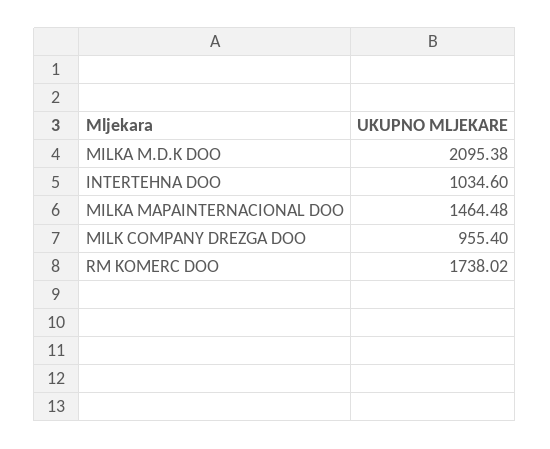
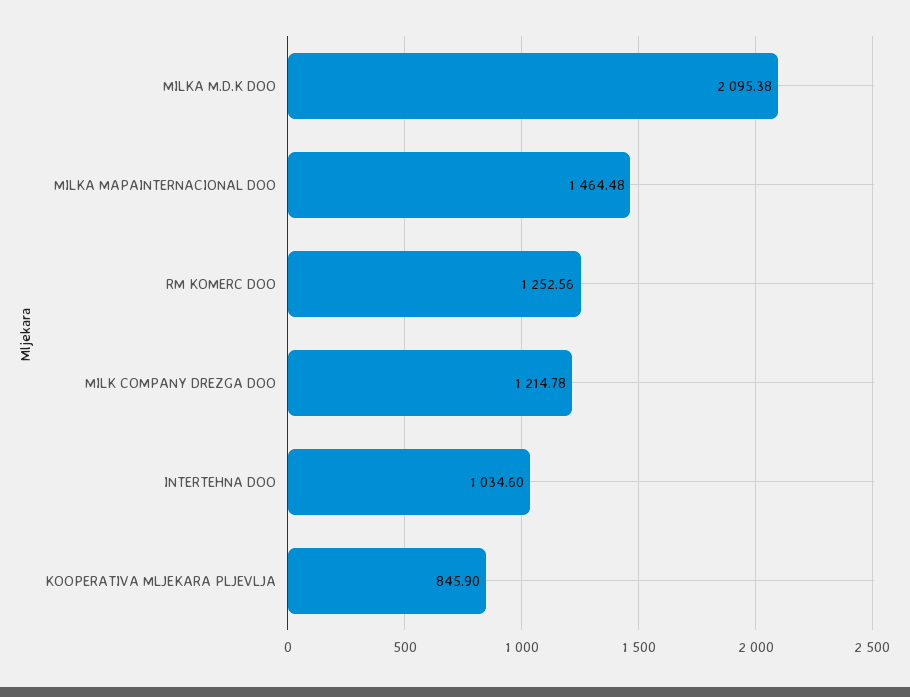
MILK COMPANY DREZGA DOO: 955.4 -> 1214.78
RM KOMERC DOO: 1738.02 -> 1252.56
KOOPERATIVA MLJEKARA PLJEVLJA: none -> 845.9

